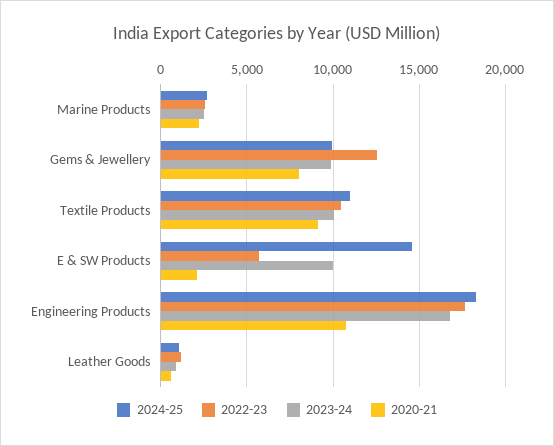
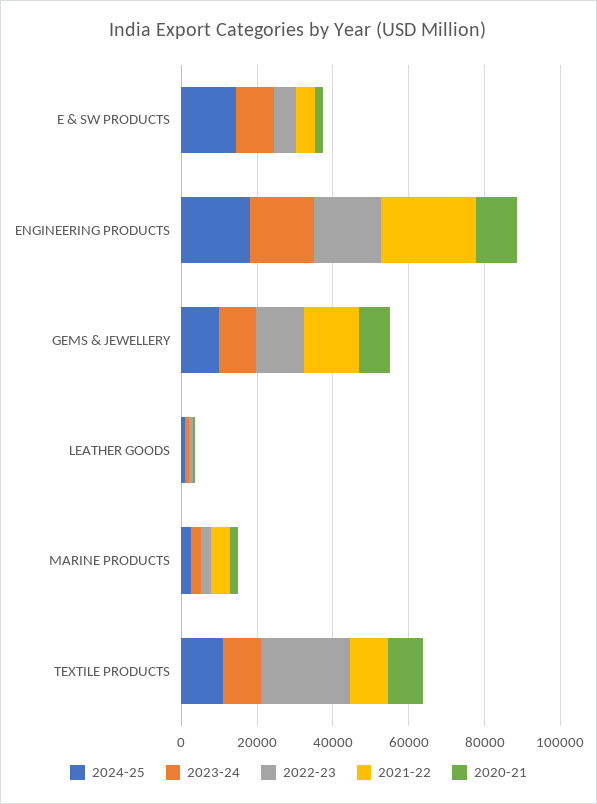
2022-23, Textile Products: 10500 -> 25000
2021-22, E & SW Products: none -> 5000
2021-22, Engineering Products: none -> 25000
2021-22, Gems & Jewellery: none -> 15000
2021-22, Leather Goods: none -> 0
2021-22, Marine Products: none -> 5000
2021-22, Textile Products: none -> 10000

